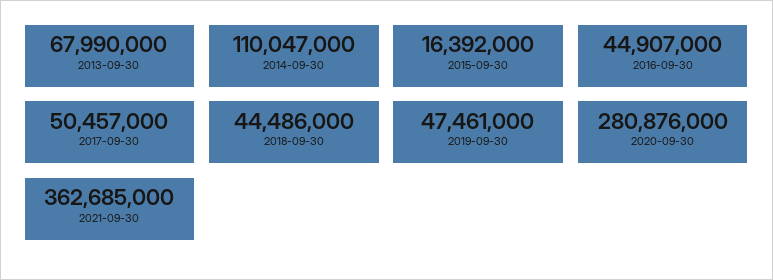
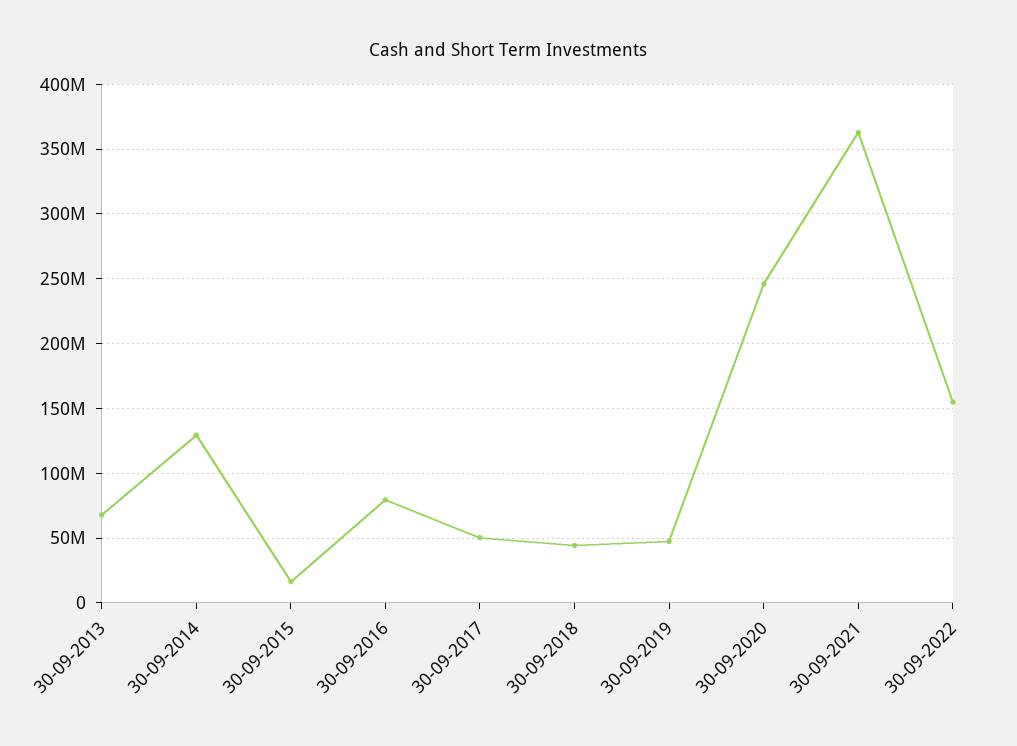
2014-09-30: 110047000 -> 130000000
2016-09-30: 44907000 -> 80000000
2020-09-30: 280876000 -> 245000000
30-09-2022: none -> 155000000

